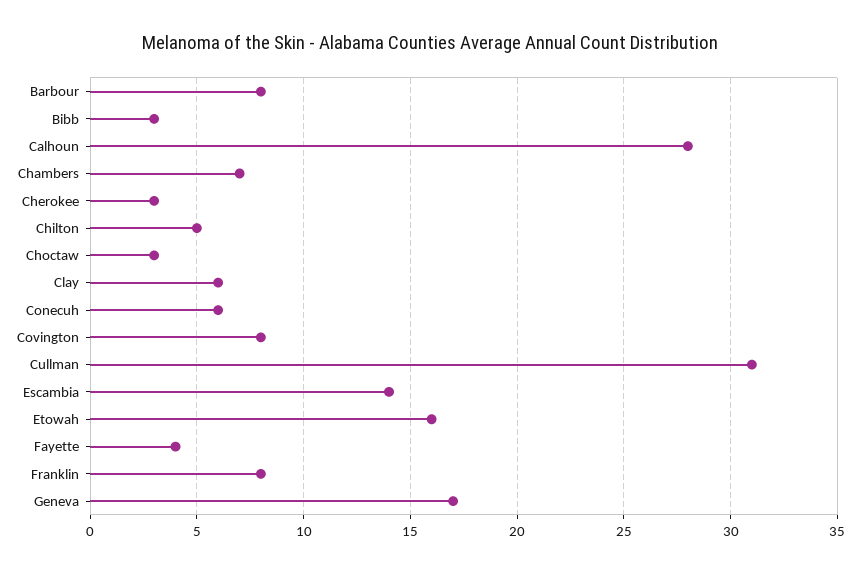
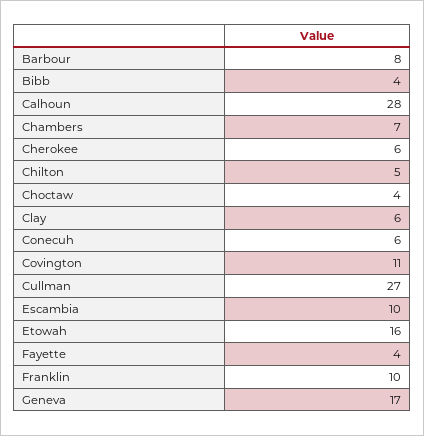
Bibb: 3 -> 4
Cherokee: 3 -> 6
Choctaw: 3 -> 4
Covington: 8 -> 11
Cullman: 31 -> 27
Escambia: 14 -> 10
Franklin: 8 -> 10

